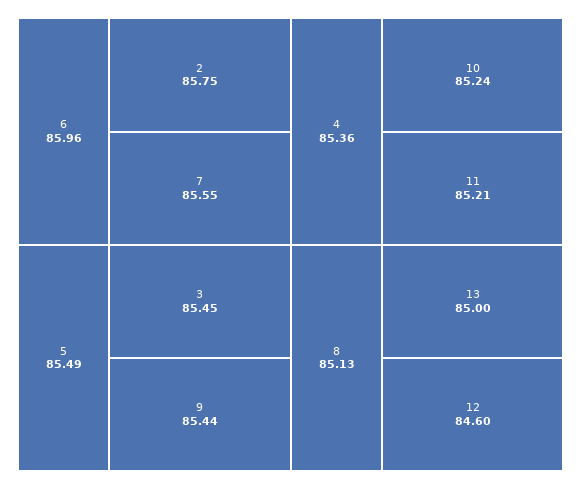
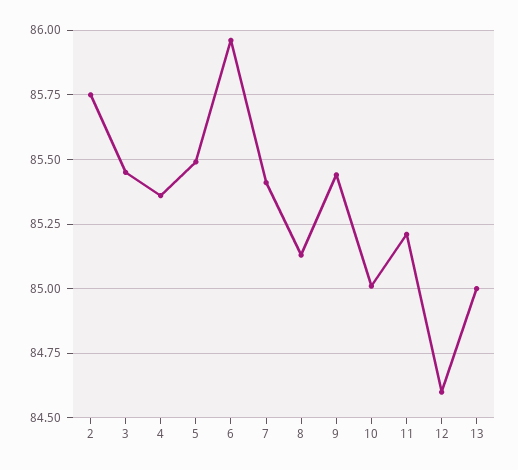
7: 85.55 -> 85.4
10: 85.24 -> 85

